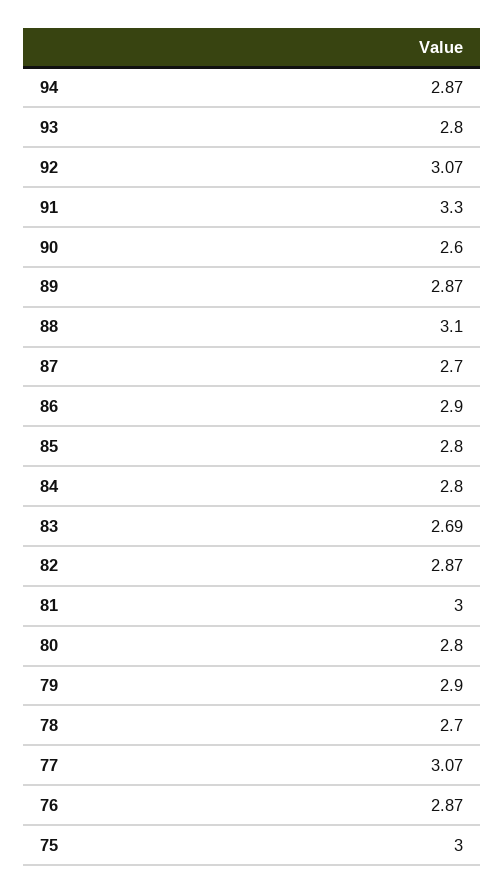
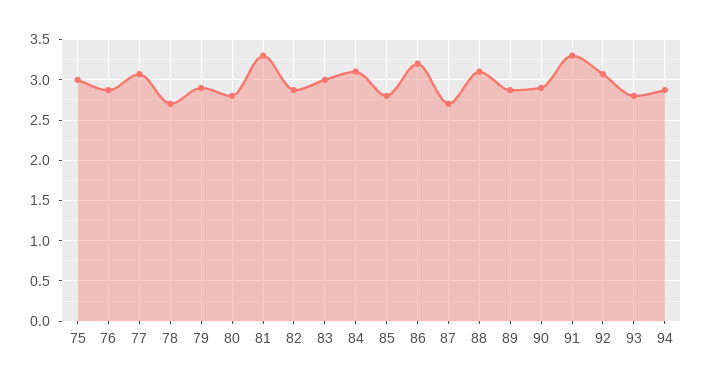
90: 2.6 -> 2.9
86: 2.9 -> 3.2
84: 2.8 -> 3.1
83: 2.69 -> 3
81: 3 -> 3.3

